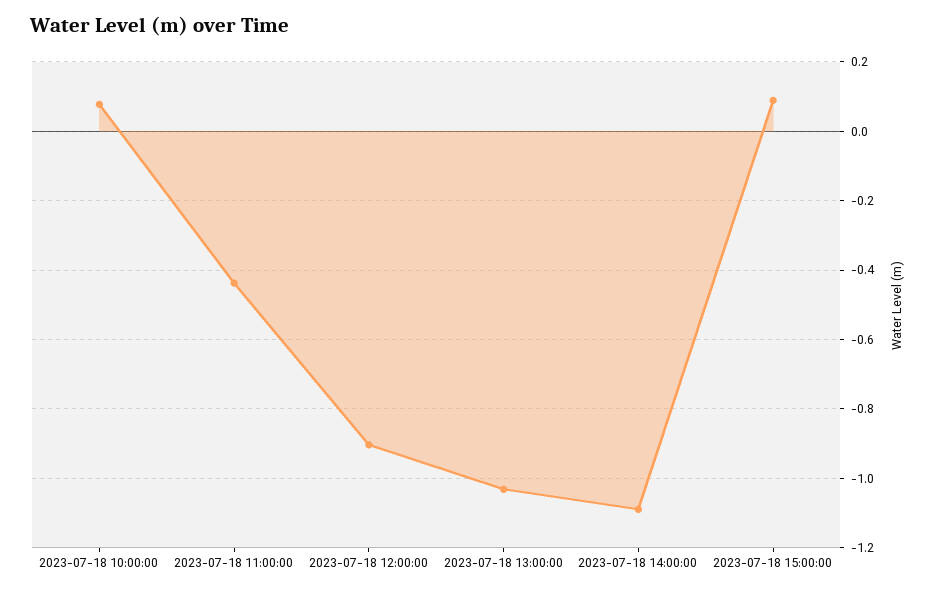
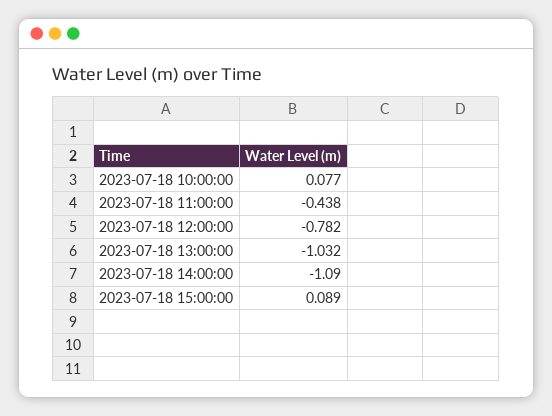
2023-07-18 12:00:00: -0.9 -> -0.782

